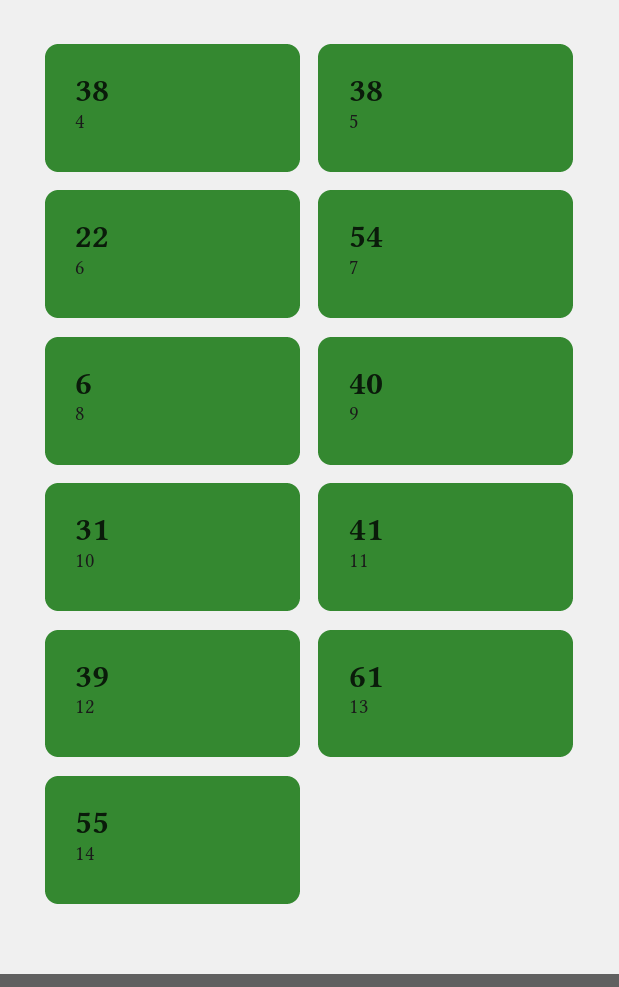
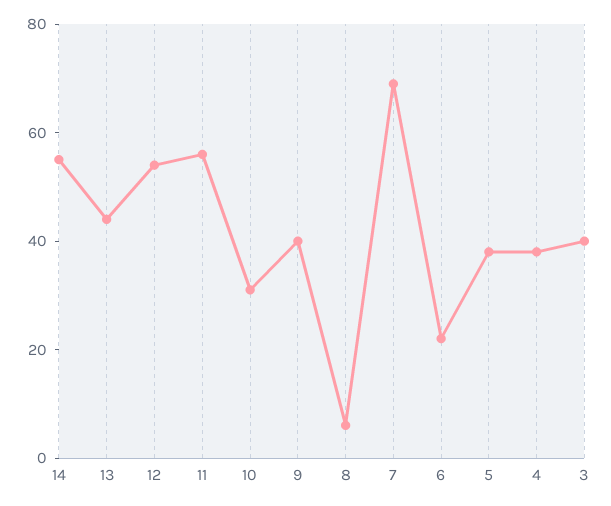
7: 54 -> 70
11: 41 -> 55
12: 39 -> 55
13: 61 -> 45
3: none -> 40

